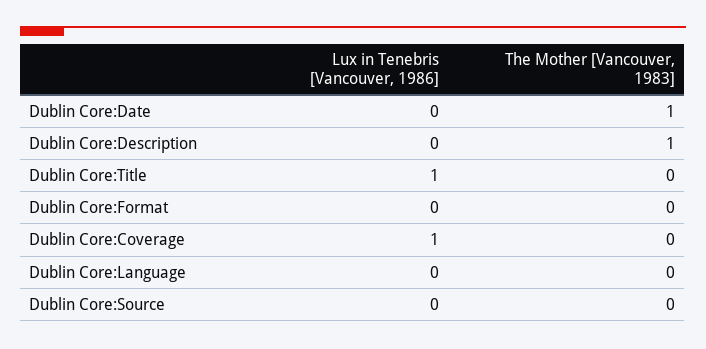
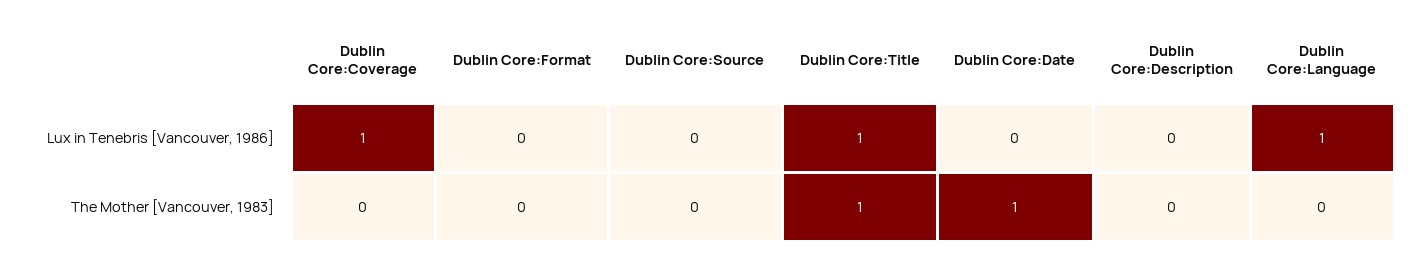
The Mother [Vancouver, 1983], Dublin Core:Description: 1 -> 0
The Mother [Vancouver, 1983], Dublin Core:Title: 0 -> 1
Lux in Tenebris [Vancouver, 1986], Dublin Core:Language: 0 -> 1

